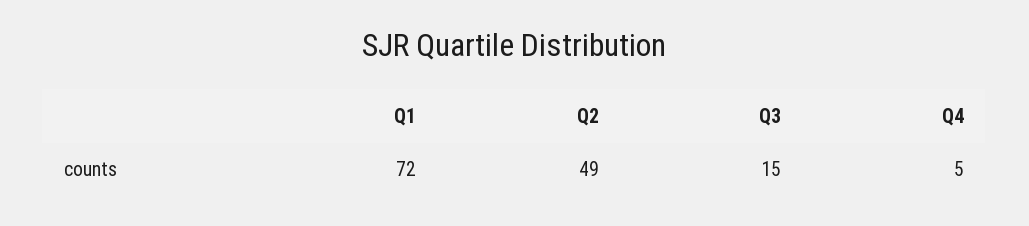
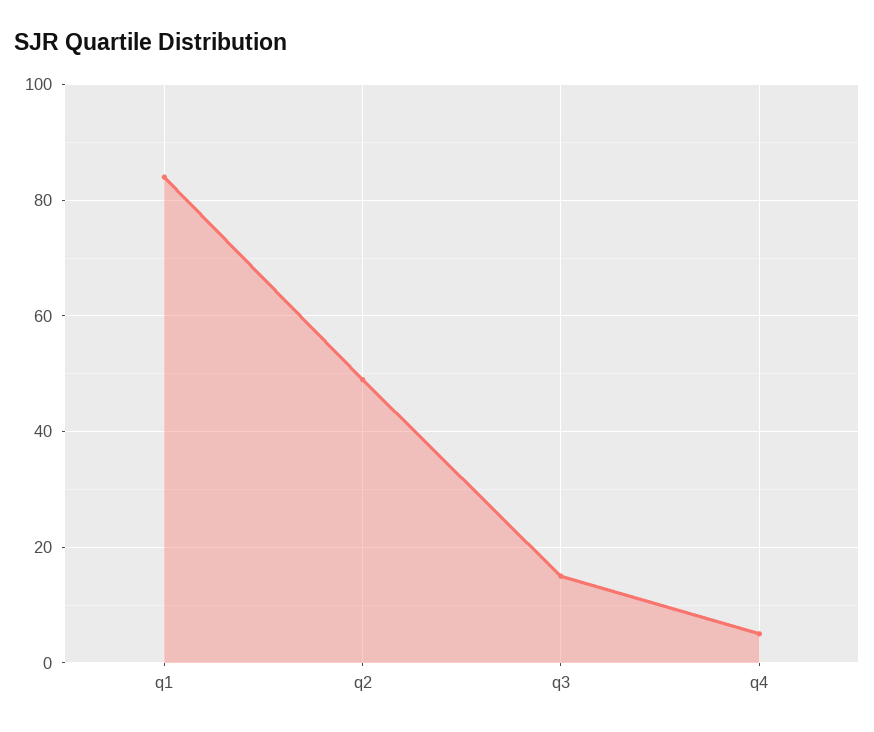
Q1: 72 -> 85

